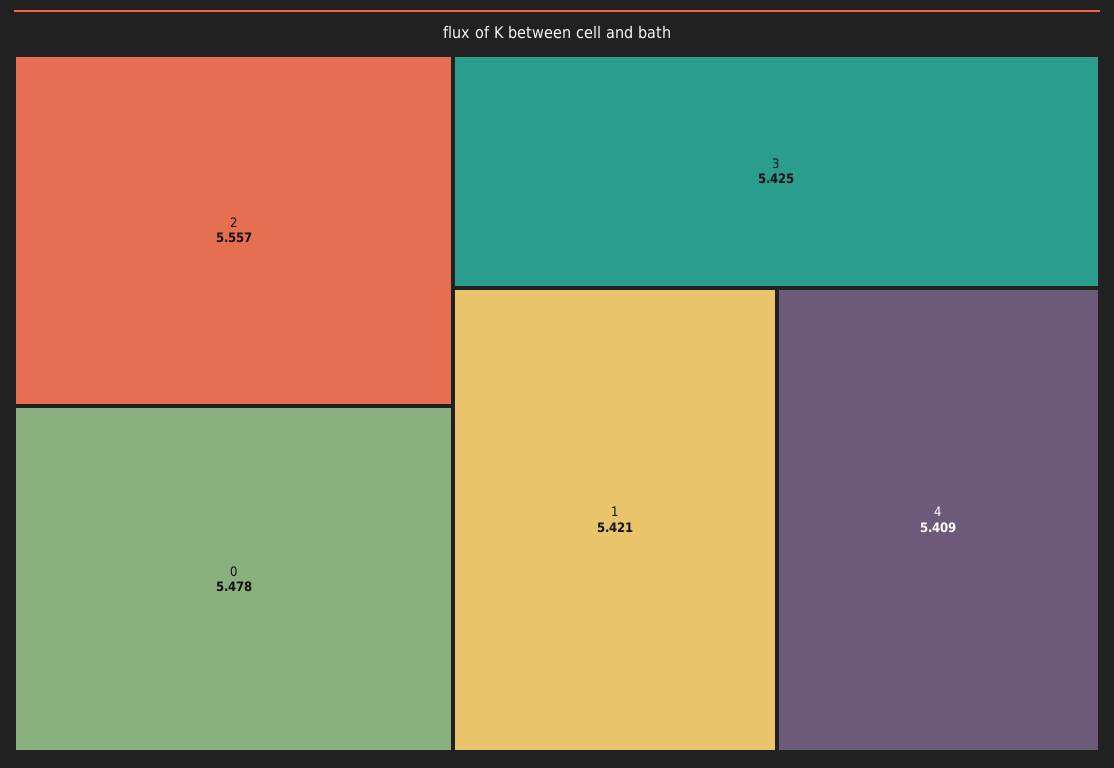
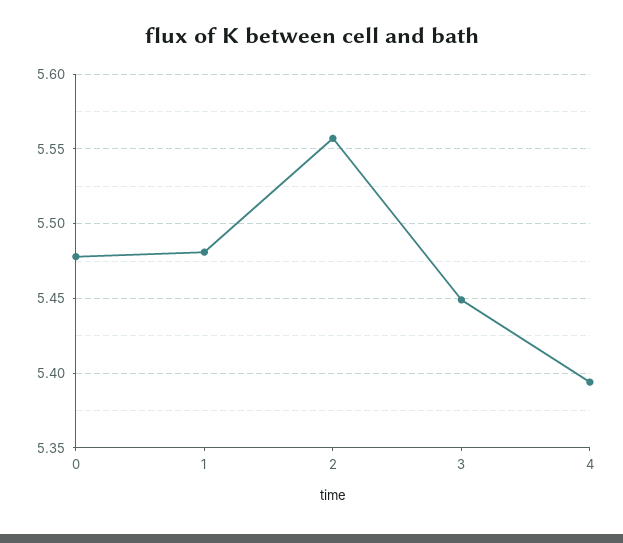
3: 5.425 -> 5.45
1: 5.421 -> 5.48
4: 5.409 -> 5.395

